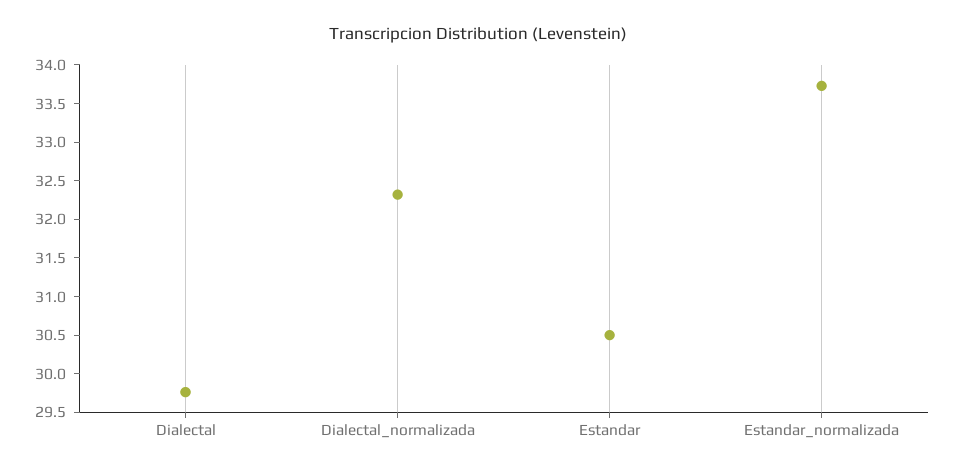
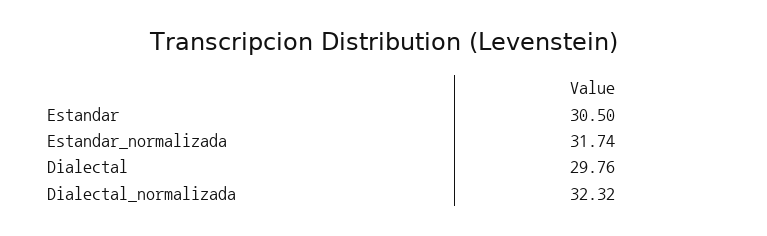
Estandar_normalizada: 33.75 -> 31.74

